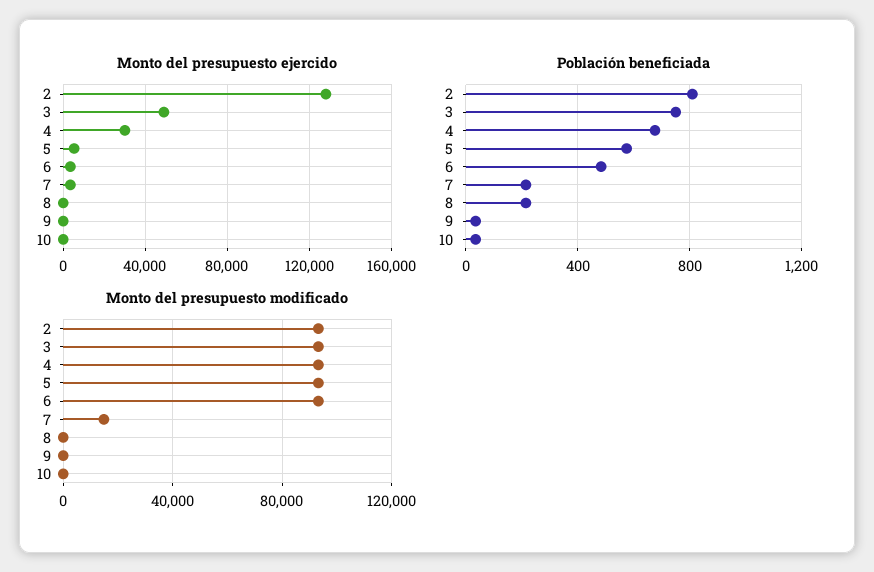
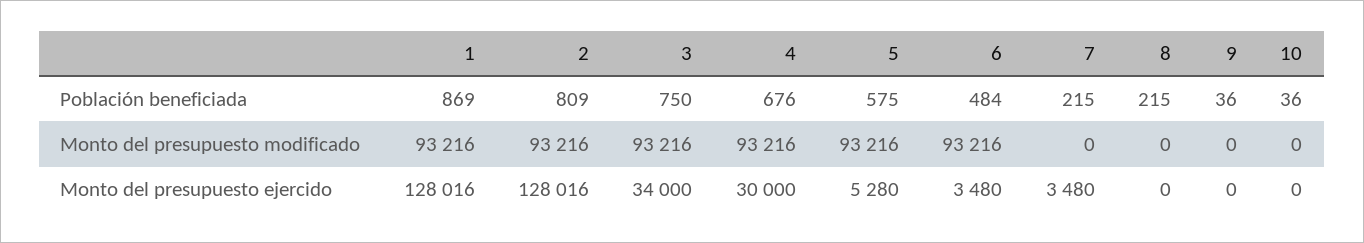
Monto del presupuesto ejercido, 3: 50000 -> 34000
Monto del presupuesto modificado, 7: 15000 -> 0
Población beneficiada, 1: none -> 869
Monto del presupuesto modificado, 1: none -> 93216
Monto del presupuesto ejercido, 1: none -> 128016

